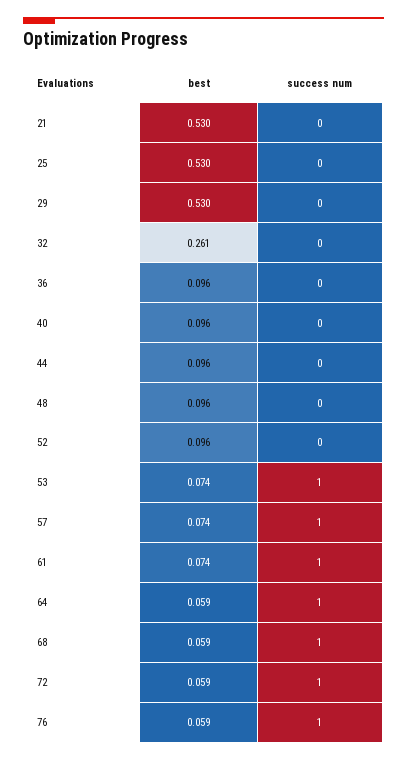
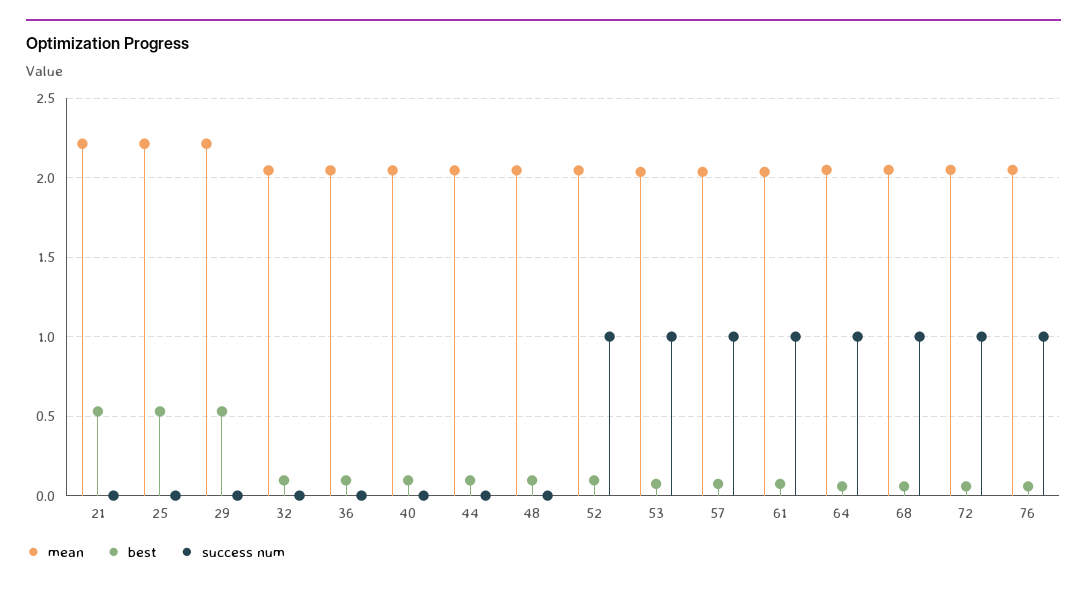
best, 32: 0.261 -> 0.1
success num, 52: 0 -> 1
mean, 21: none -> 2.2
mean, 25: none -> 2.2
mean, 29: none -> 2.2
mean, 32: none -> 2.05
mean, 36: none -> 2.05
mean, 40: none -> 2.05
mean, 44: none -> 2.05
mean, 48: none -> 2.05
mean, 52: none -> 2.05
mean, 53: none -> 2.05
mean, 57: none -> 2.05
mean, 61: none -> 2.05
mean, 64: none -> 2.05
mean, 68: none -> 2.05
mean, 72: none -> 2.05
mean, 76: none -> 2.05

